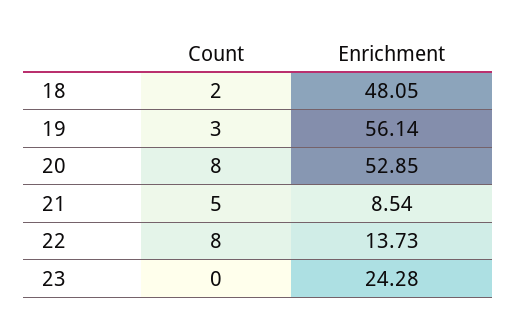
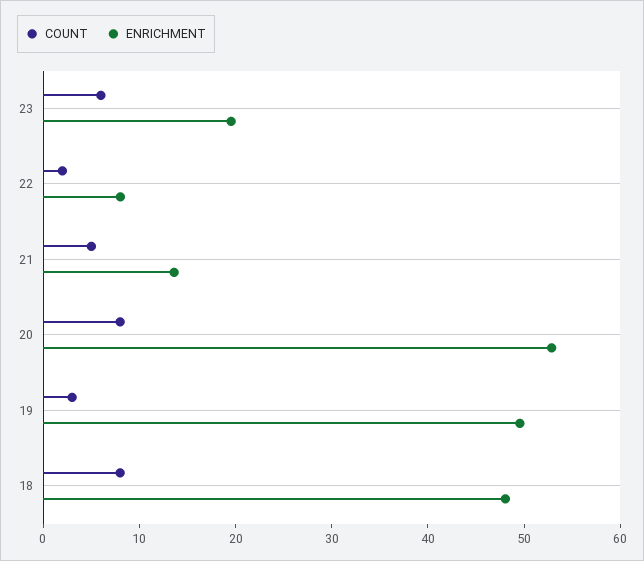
Count, 18: 2 -> 8
Enrichment, 19: 56.14 -> 50
Enrichment, 21: 8.54 -> 14
Count, 22: 8 -> 2
Enrichment, 22: 13.73 -> 8
Count, 23: 0 -> 6
Enrichment, 23: 24.28 -> 20

